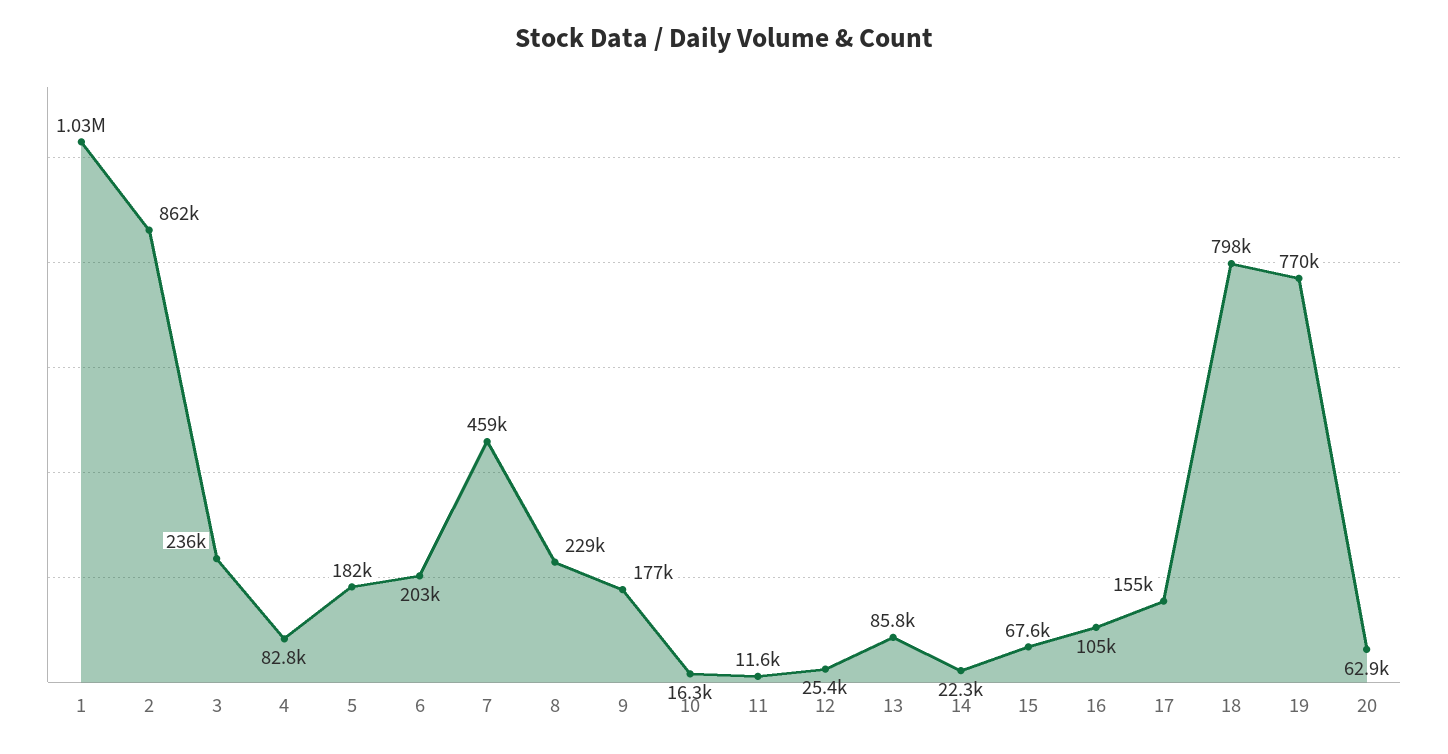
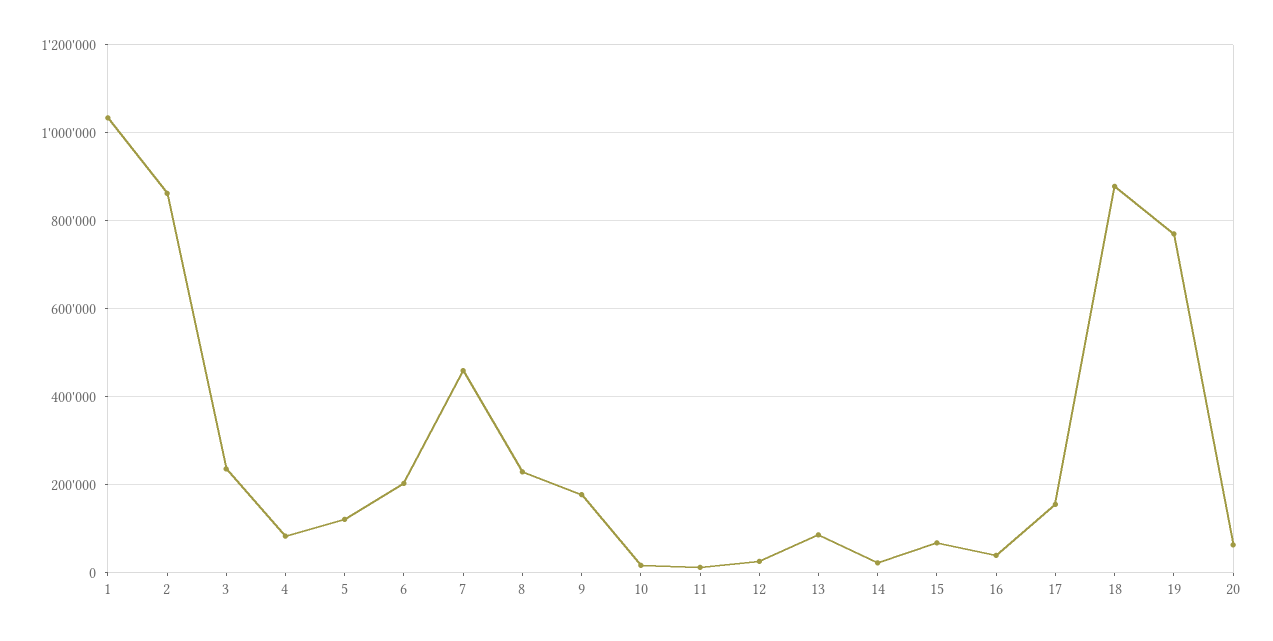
5: 182000 -> 120000
16: 105000 -> 40000
18: 798000 -> 880000

